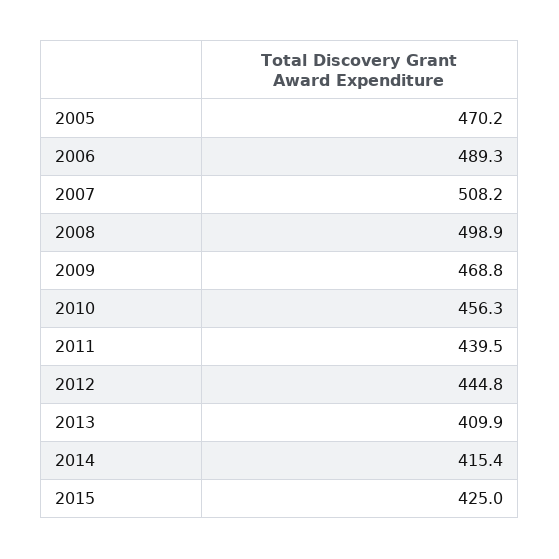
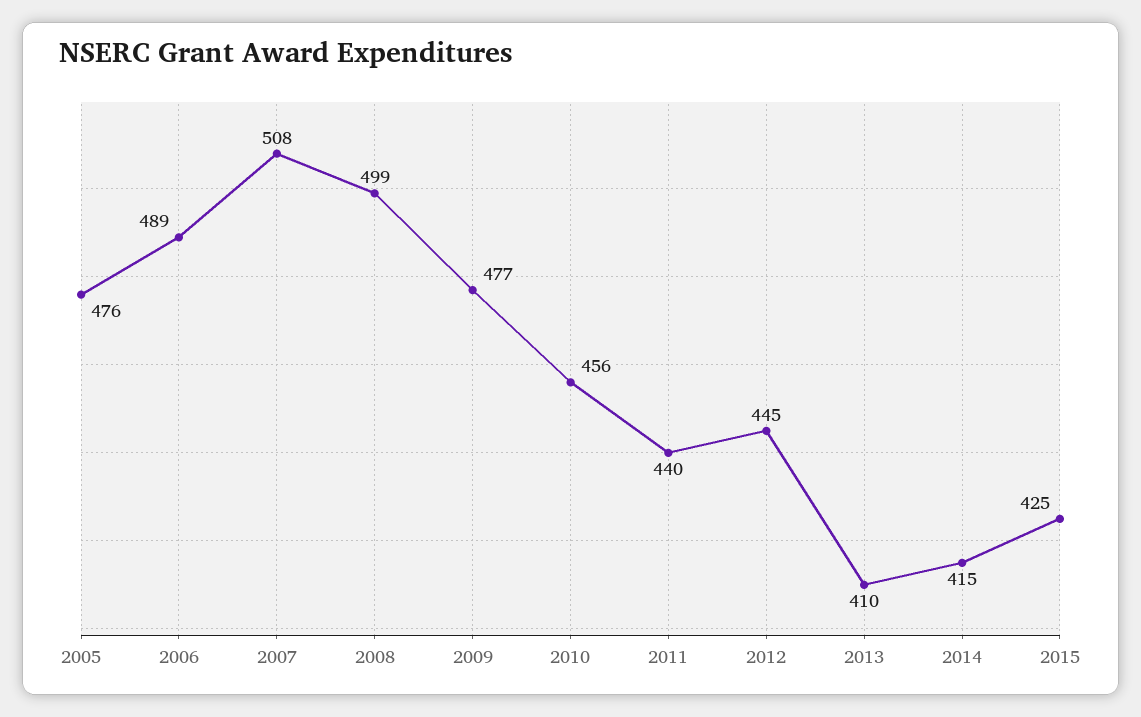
2005: 470.2 -> 476
2009: 468.8 -> 477

